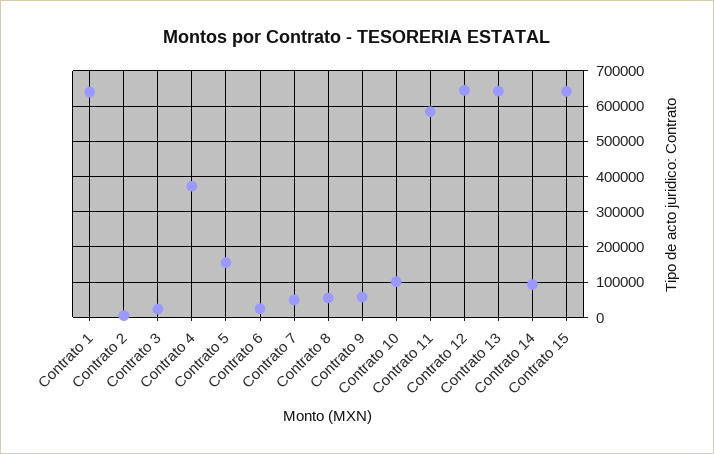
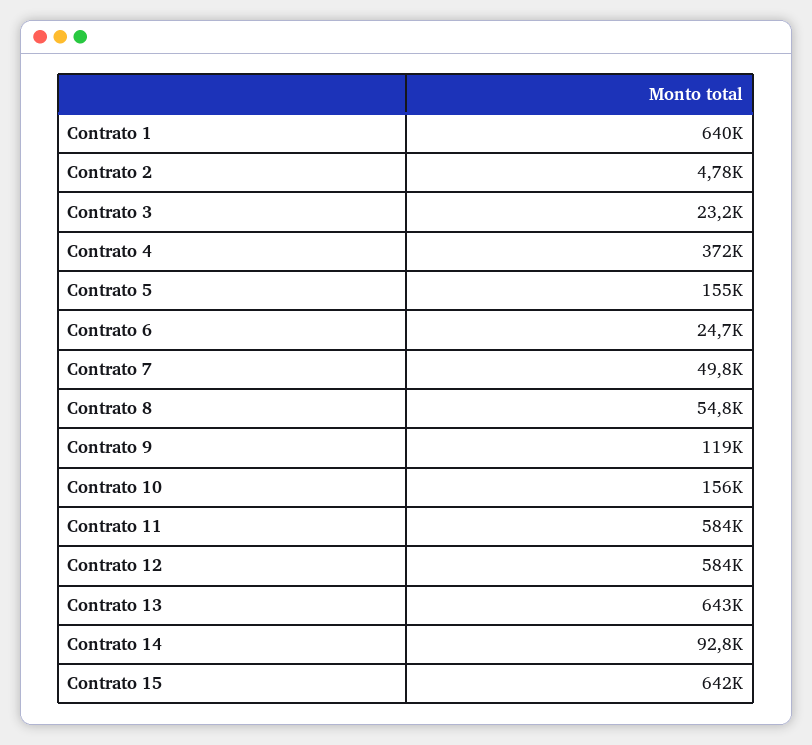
Contrato 9: 60000 -> 119000
Contrato 10: 100000 -> 156000
Contrato 12: 640000 -> 584000

